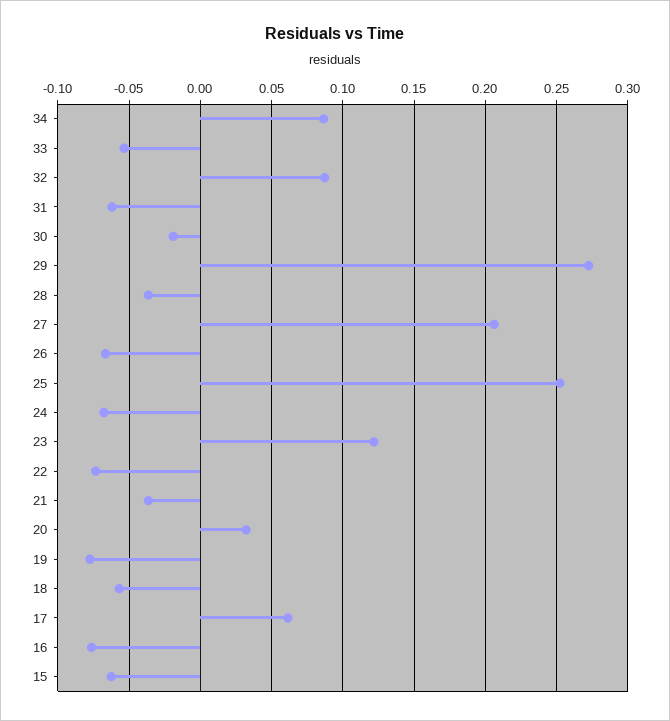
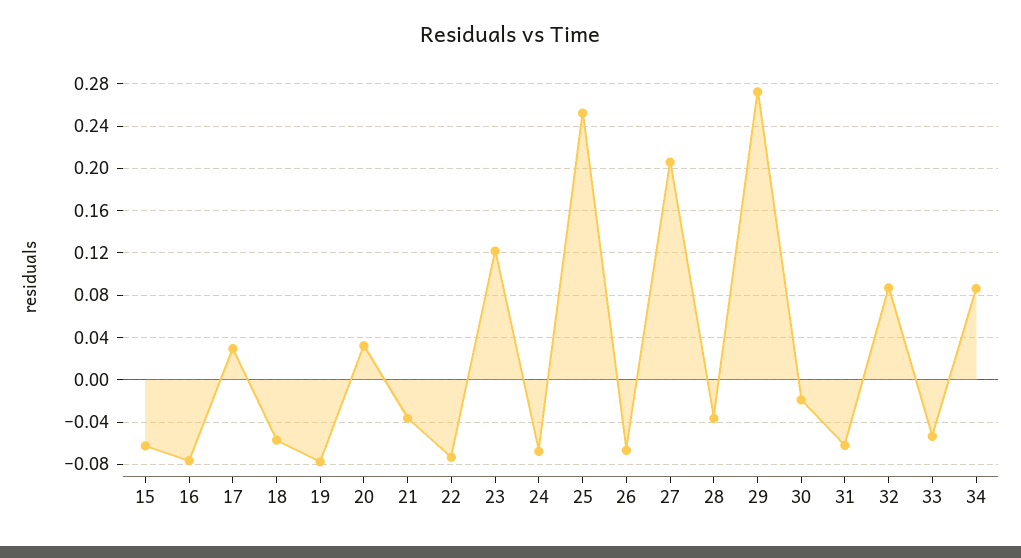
17: 0.06 -> 0.03

